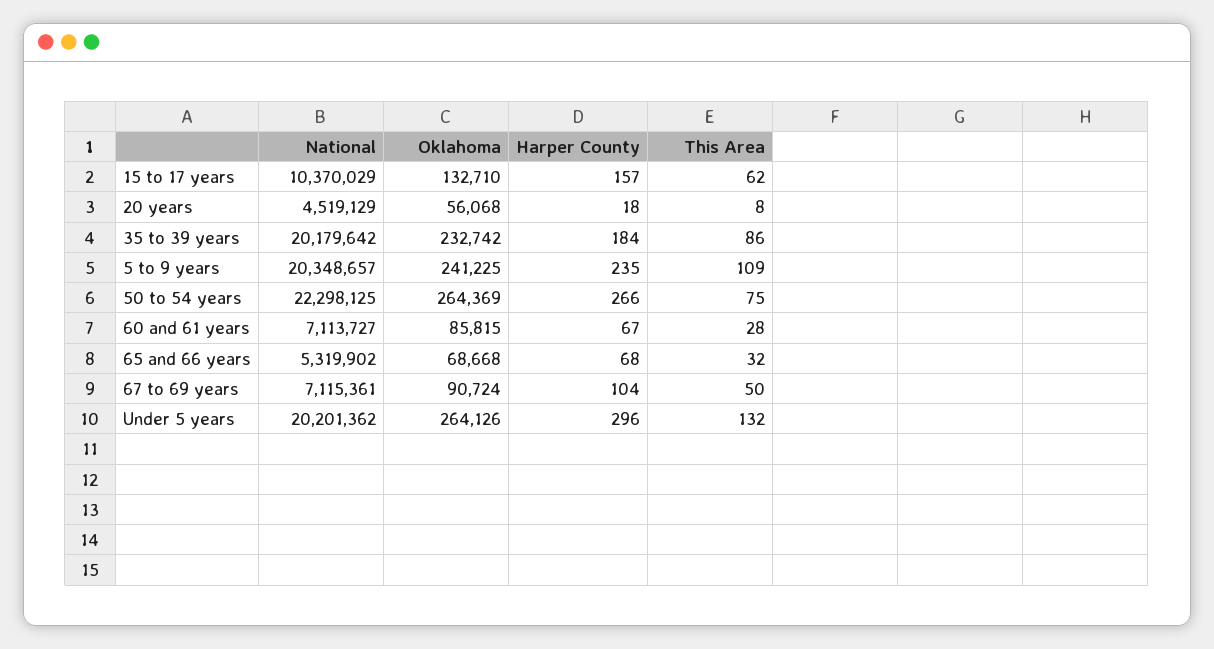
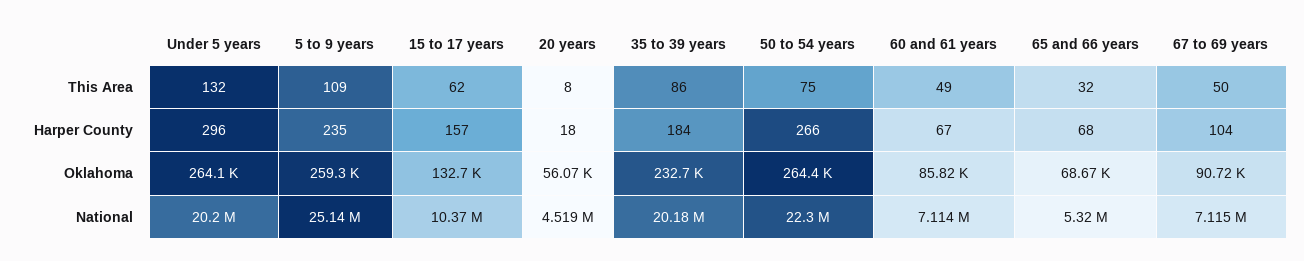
National, 5 to 9 years: 20348657 -> 25140000
Oklahoma, 5 to 9 years: 241225 -> 259300
This Area, 60 and 61 years: 28 -> 49

